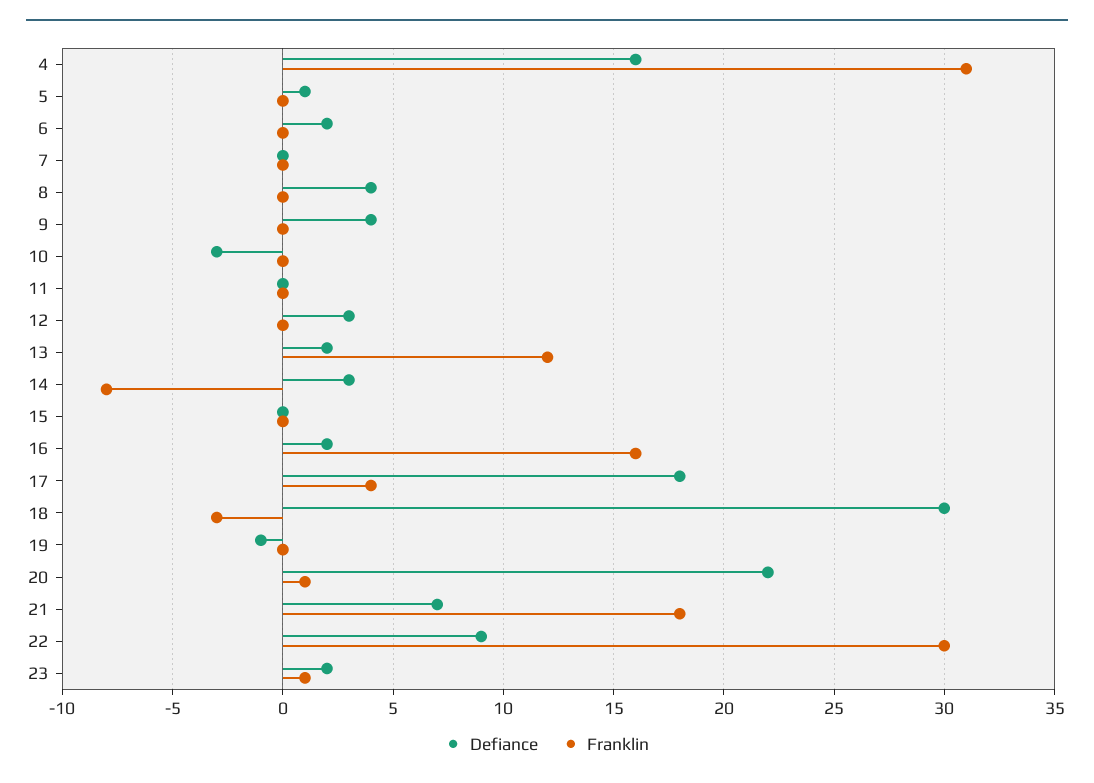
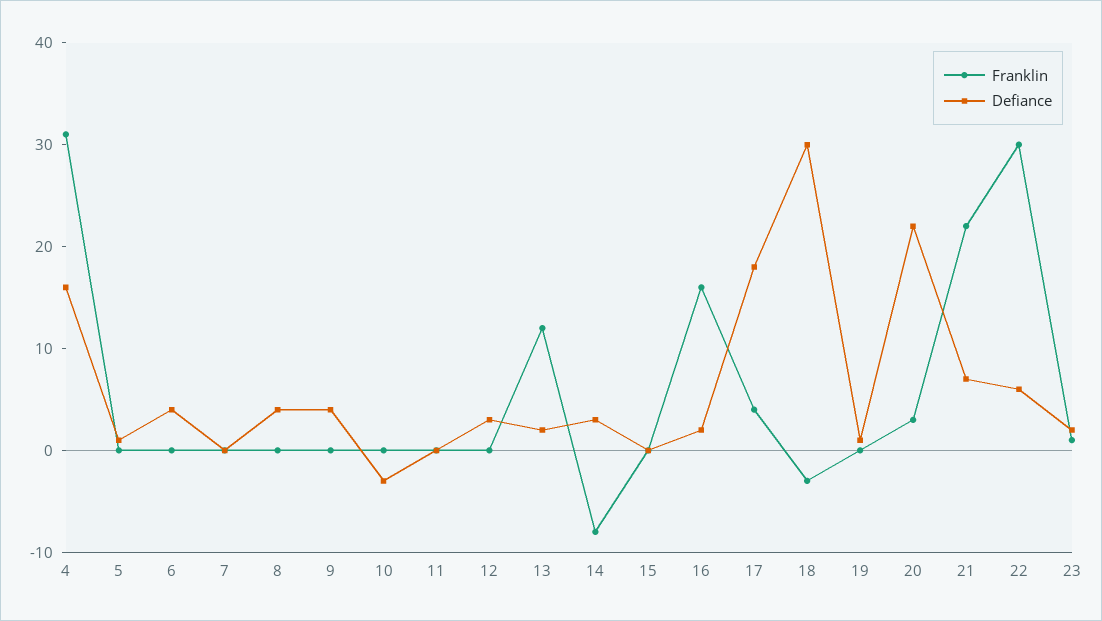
Defiance, 6: 2 -> 4
Defiance, 19: -1 -> 1
Franklin, 20: 1 -> 3
Franklin, 21: 18 -> 22
Defiance, 22: 9 -> 6

